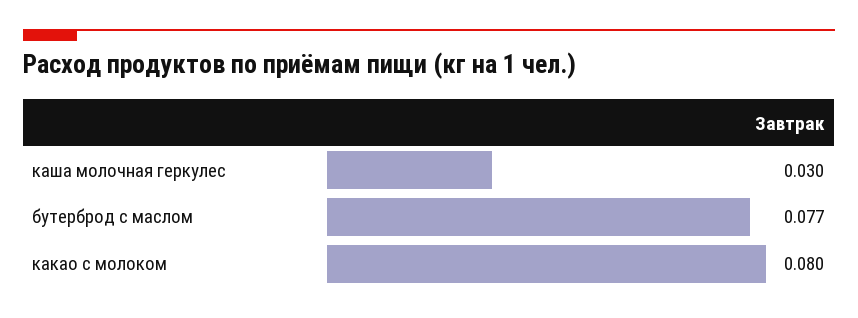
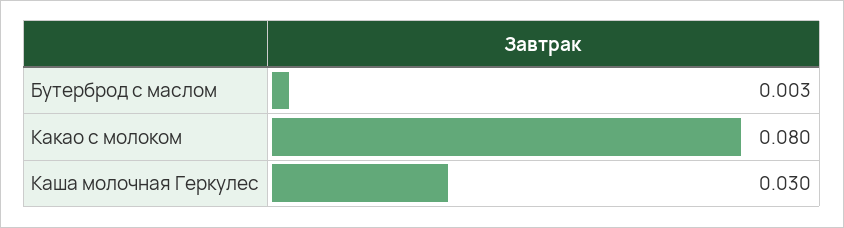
бутерброд с маслом: 0.077 -> 0.003

